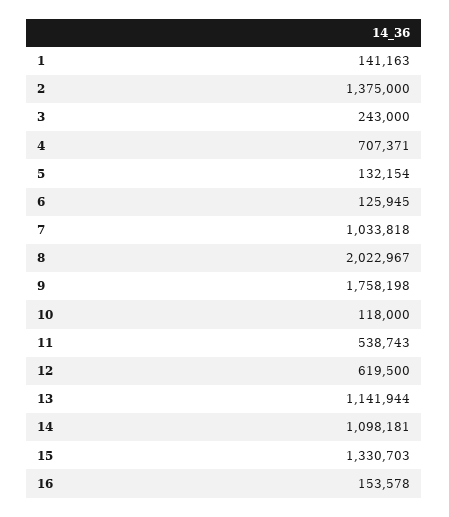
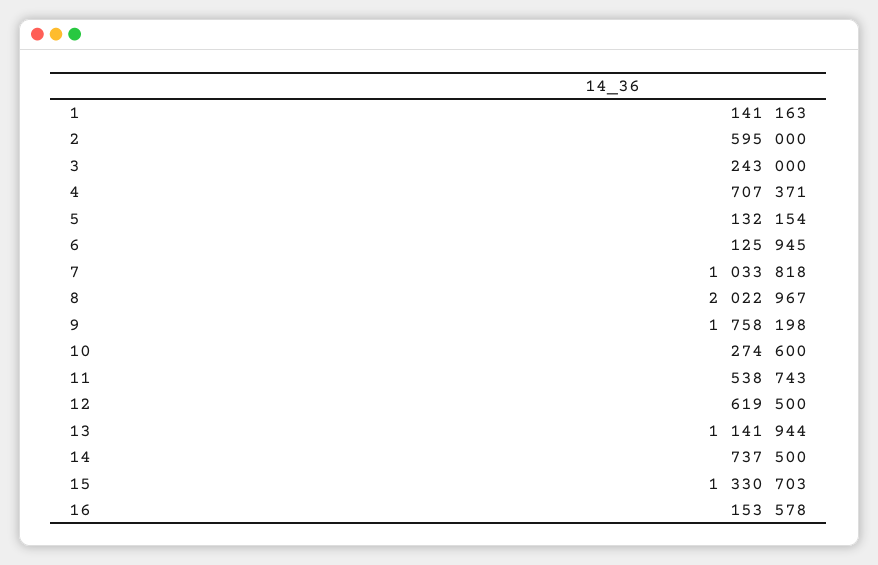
2: 1375000 -> 595000
10: 118000 -> 274600
14: 1098181 -> 737500

